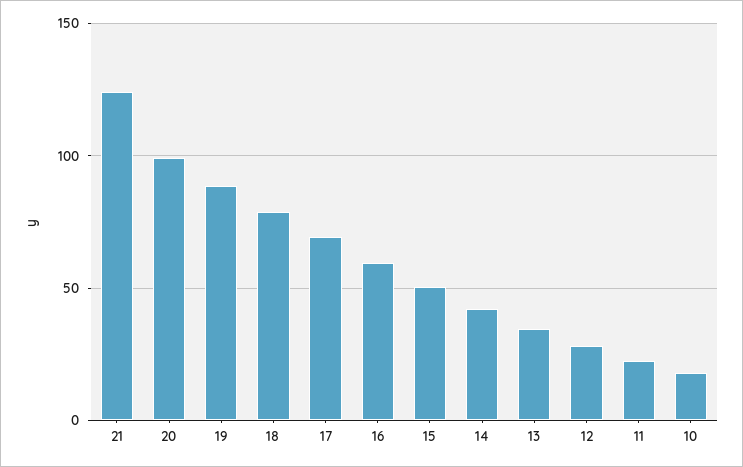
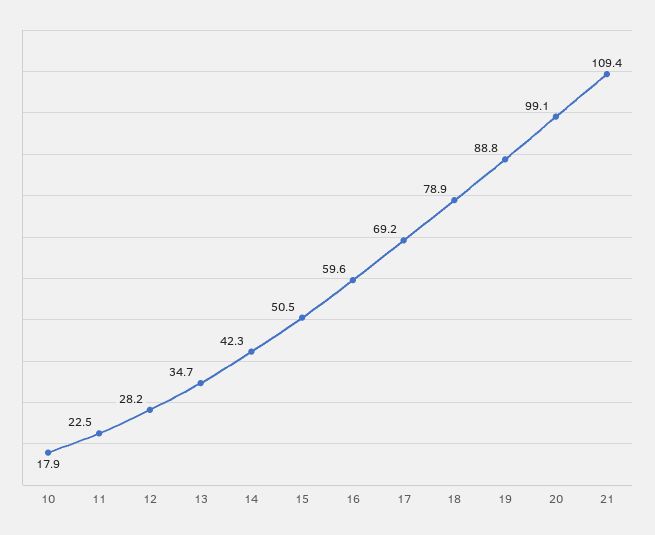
21: 125 -> 109.4

